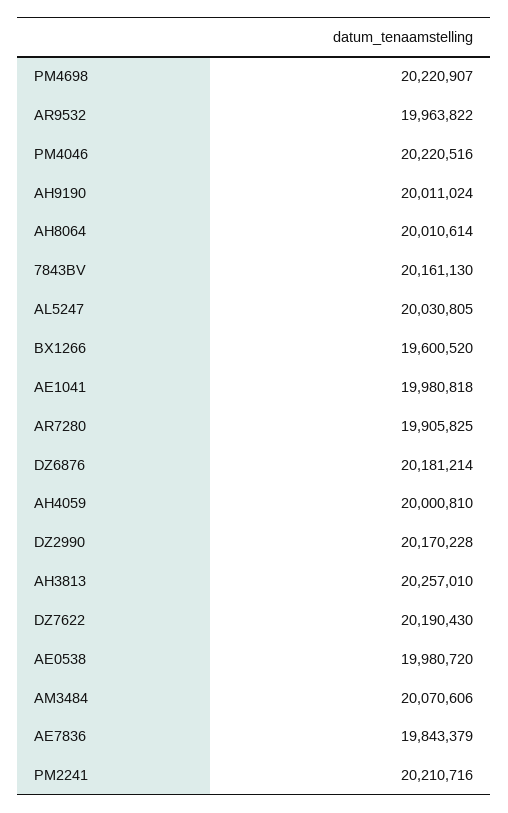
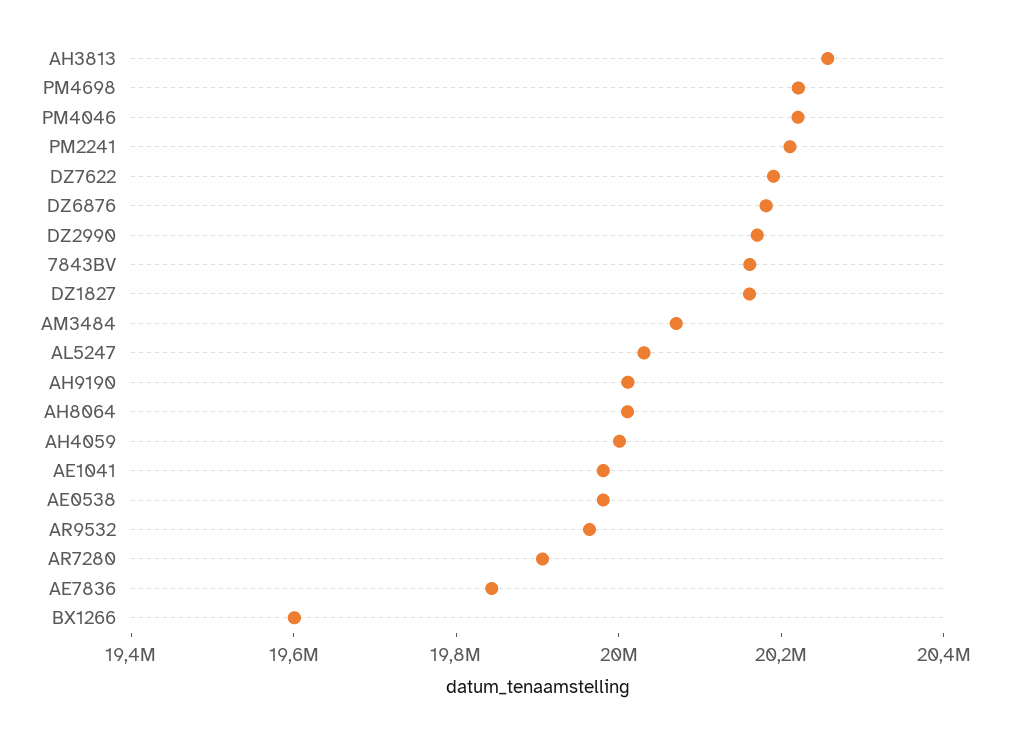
DZ1827: none -> 20150000

